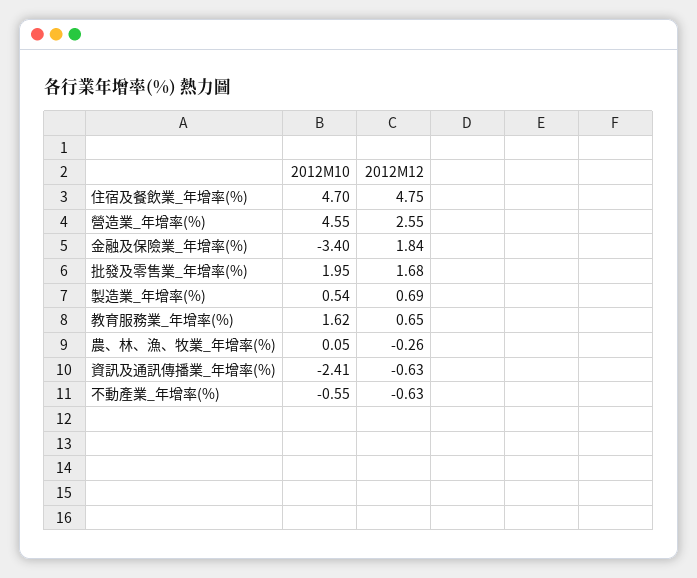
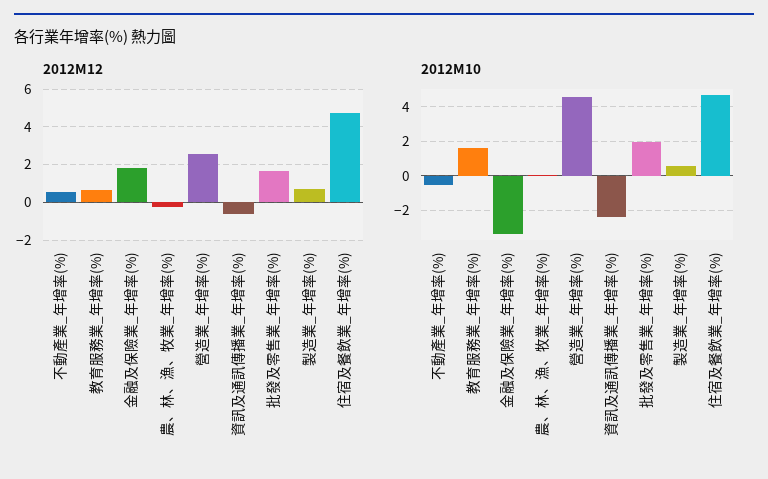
2012M12, 不動產業_年增率(%): -0.63 -> 0.5

